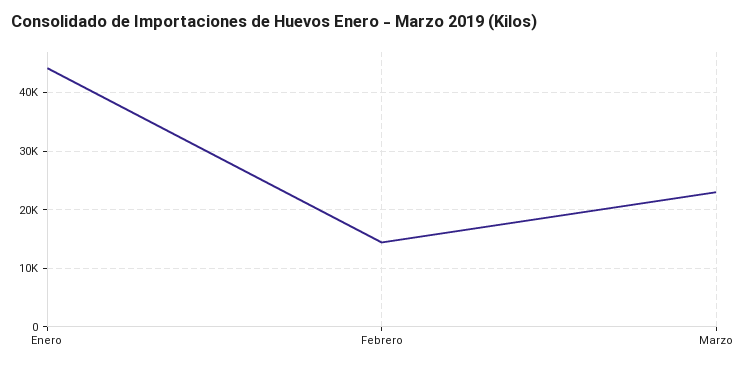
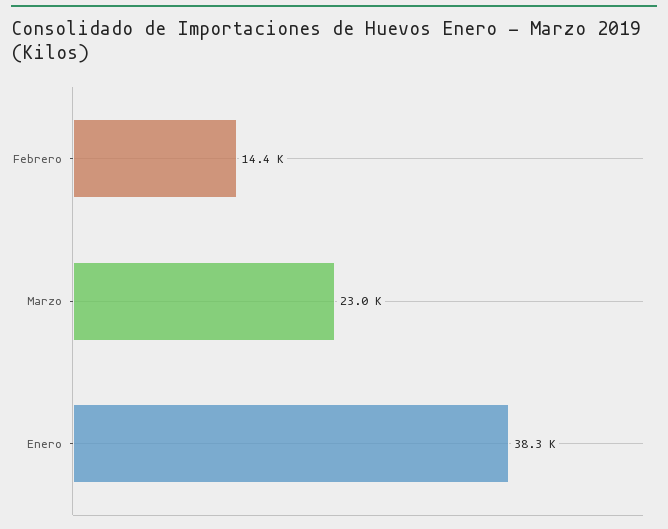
Enero: 44000 -> 38300

